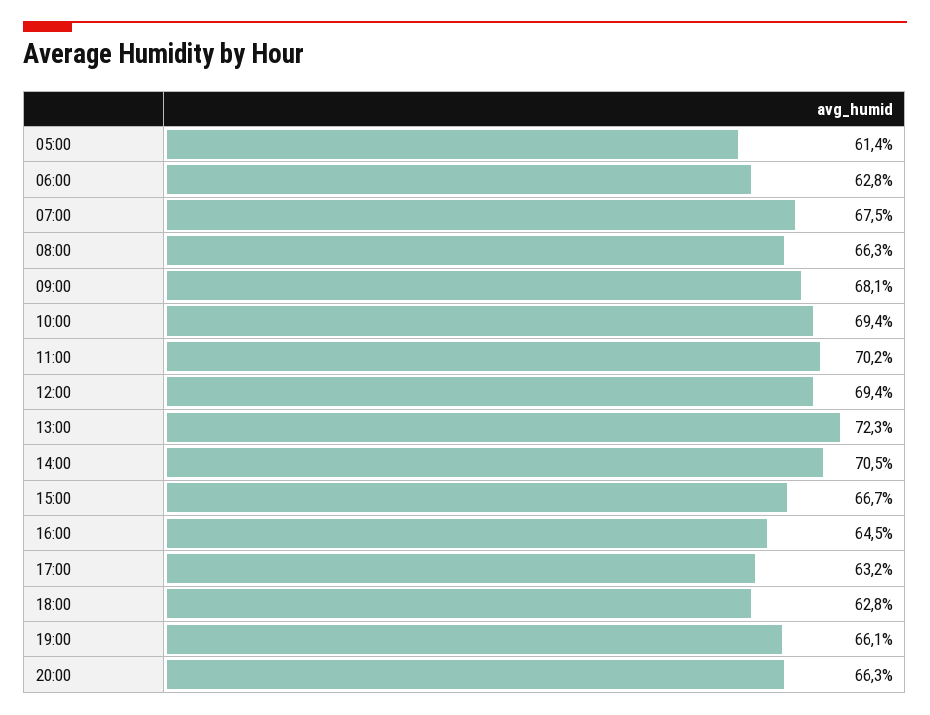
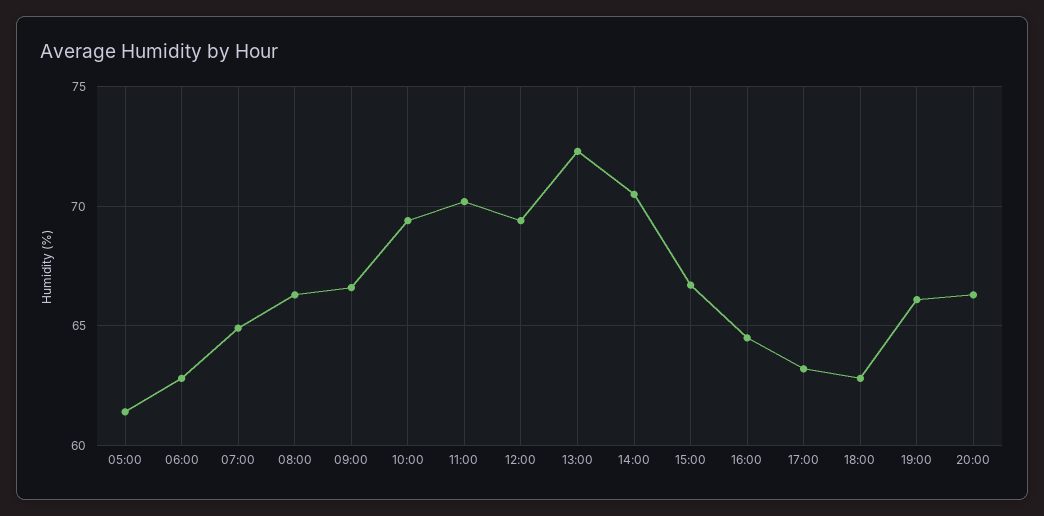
07:00: 67.5 -> 65
09:00: 68.1 -> 66.5

